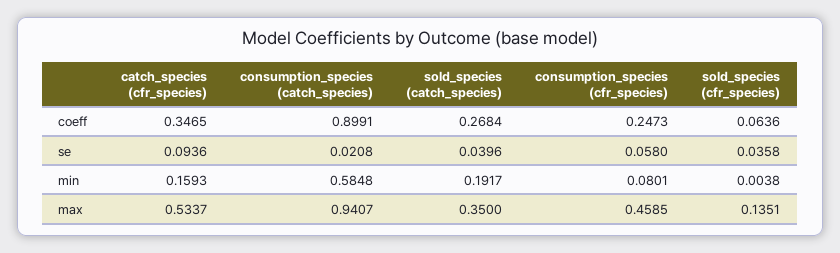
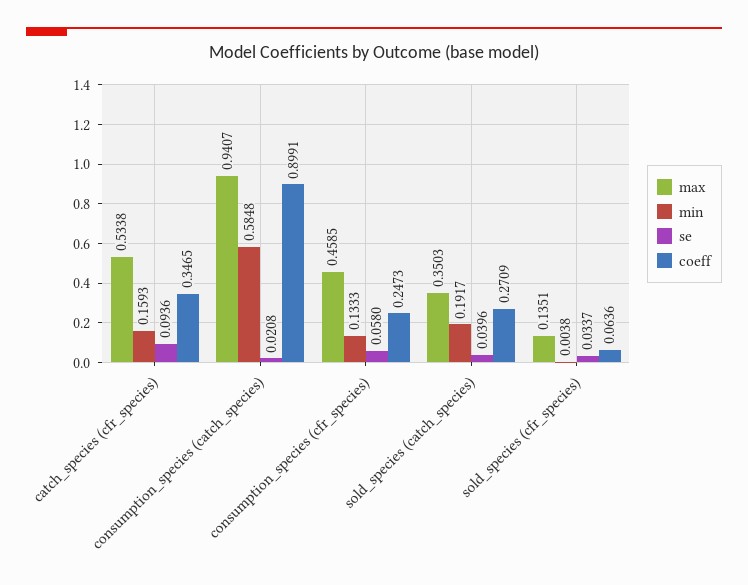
coeff, sold_species (catch_species): 0.2684 -> 0.2709
se, sold_species (cfr_species): 0.0358 -> 0.0337
min, consumption_species (cfr_species): 0.0801 -> 0.1333
max, catch_species (cfr_species): 0.5337 -> 0.5338
max, sold_species (catch_species): 0.35 -> 0.3503

